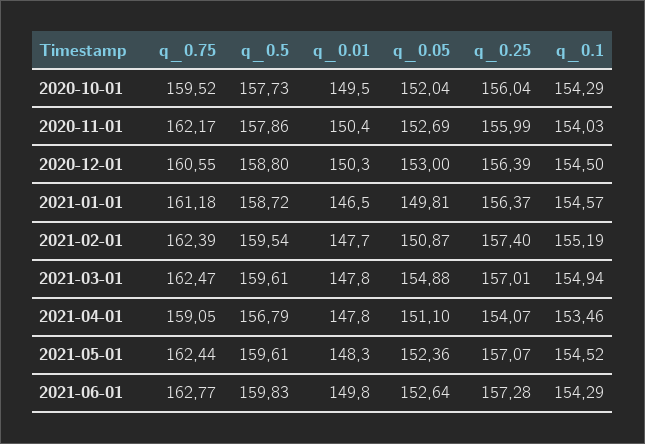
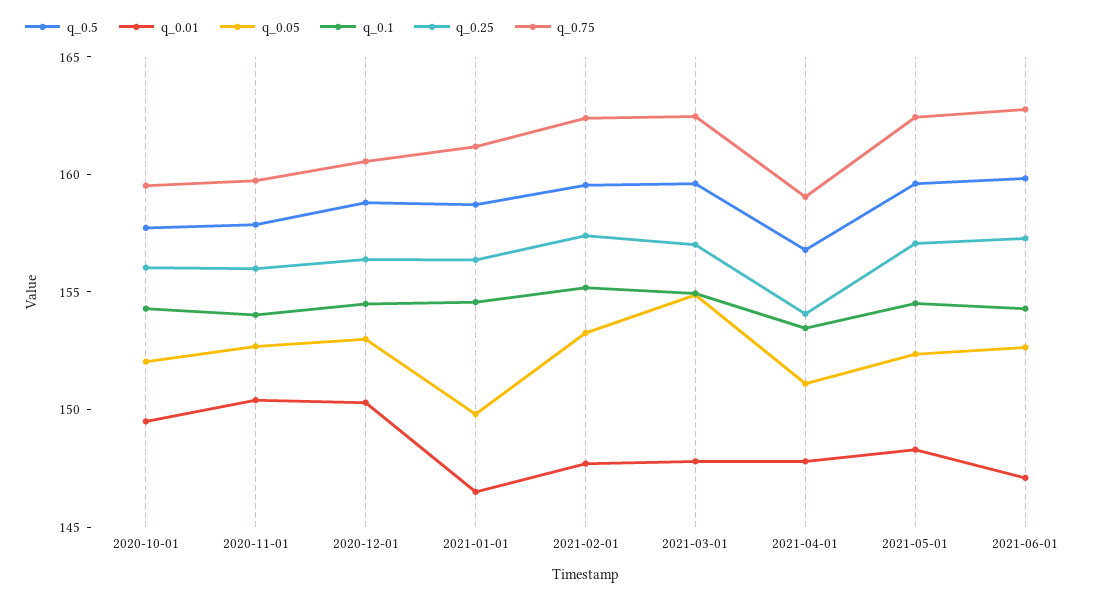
q_0.75, 2020-11-01: 162.17 -> 160
q_0.05, 2021-02-01: 150.87 -> 153
q_0.01, 2021-06-01: 149.8 -> 147

